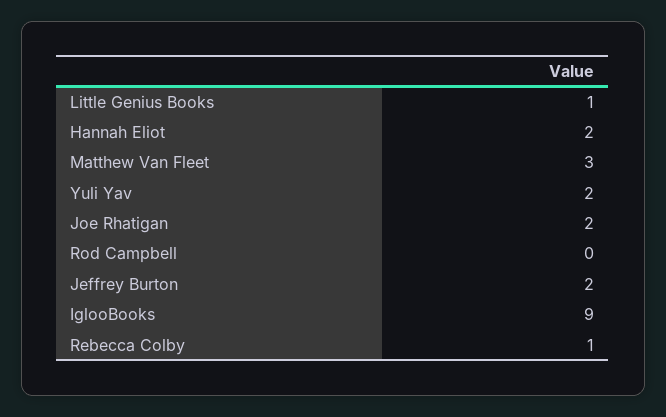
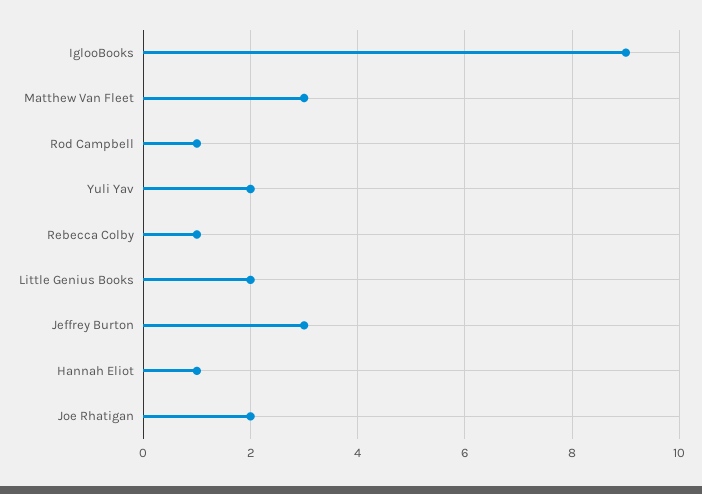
Little Genius Books: 1 -> 2
Hannah Eliot: 2 -> 1
Rod Campbell: 0 -> 1
Jeffrey Burton: 2 -> 3

